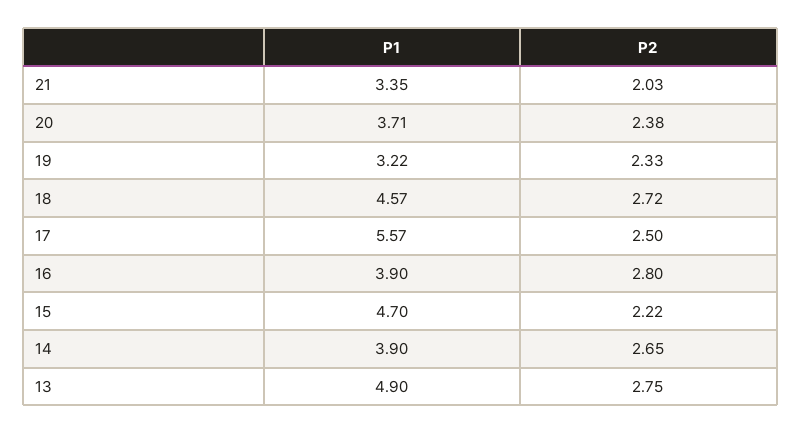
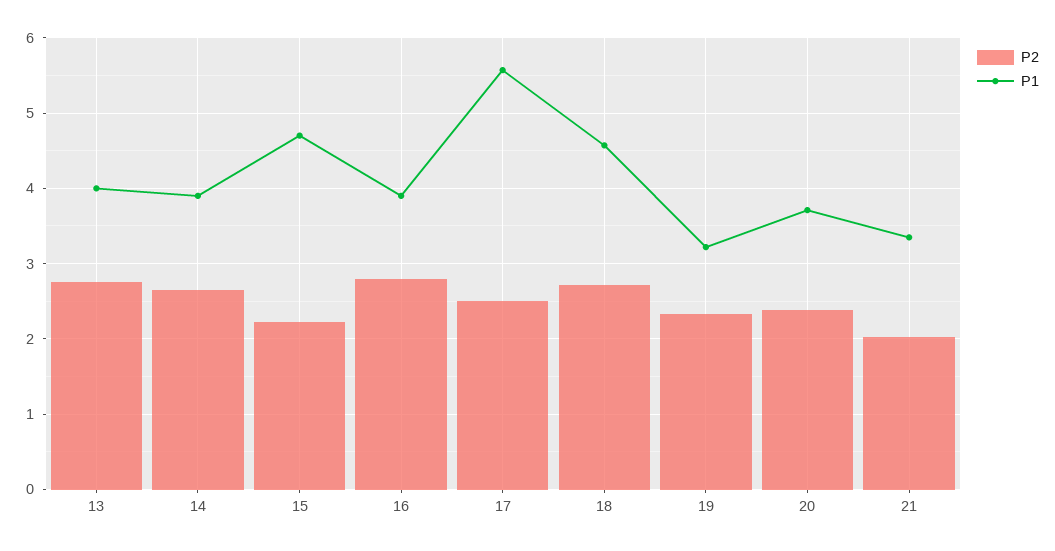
P1, 13: 4.9 -> 4

